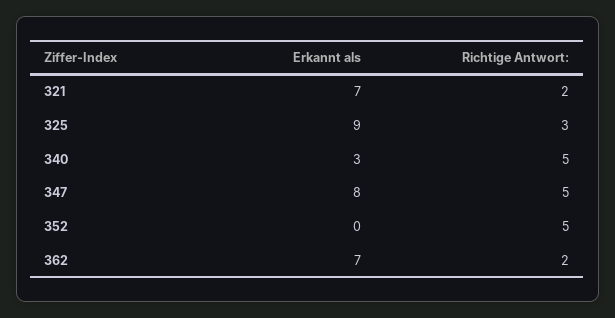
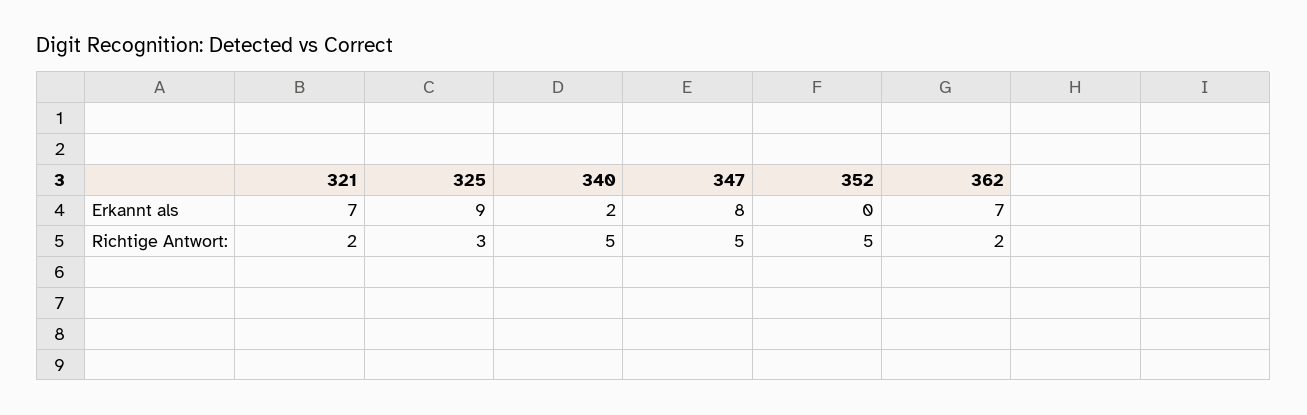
Erkannt als, 340: 3 -> 2

